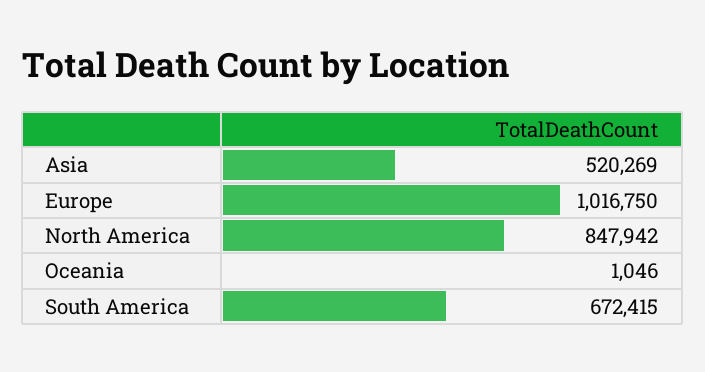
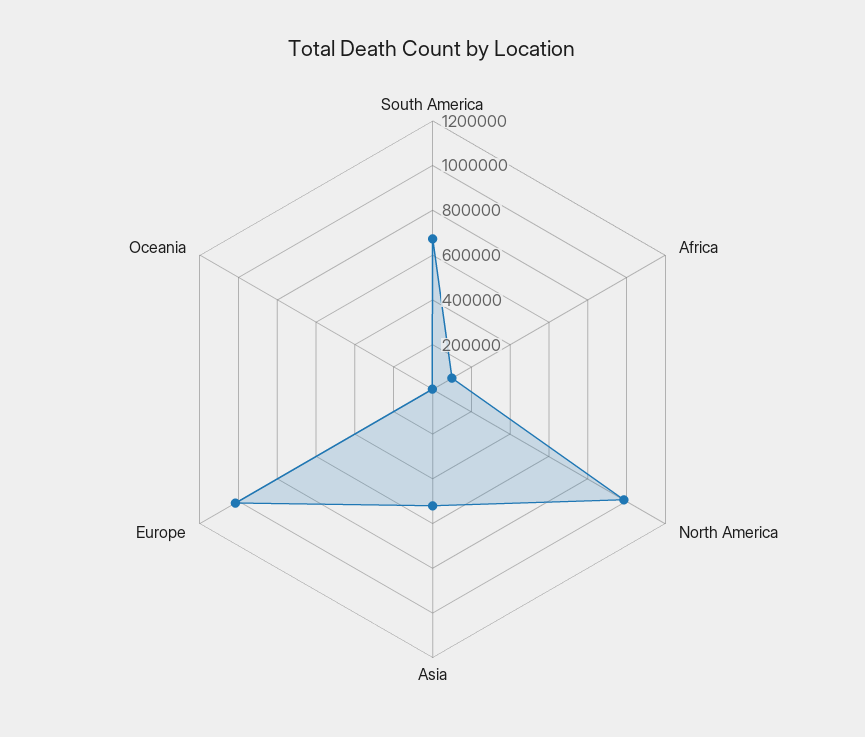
North America: 847942 -> 1000000
Africa: none -> 100000

